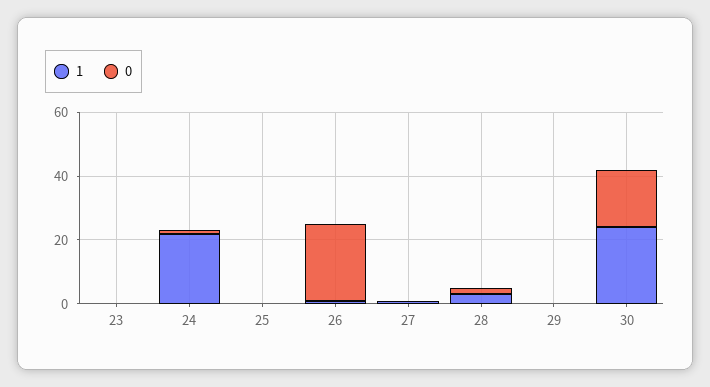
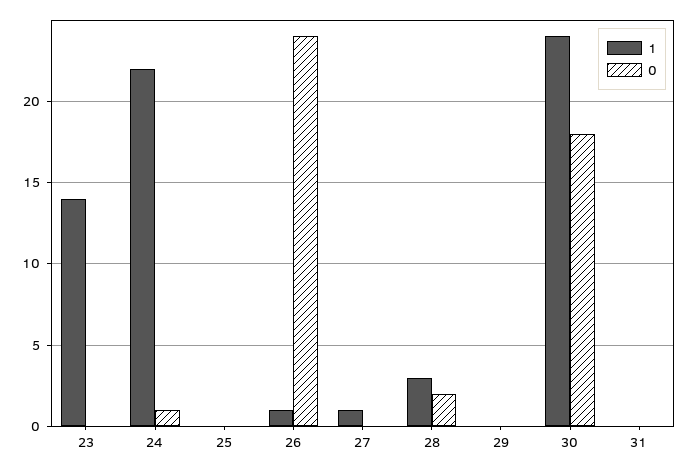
1, 23: 0 -> 14
1, 31: none -> 0
0, 31: none -> 0

